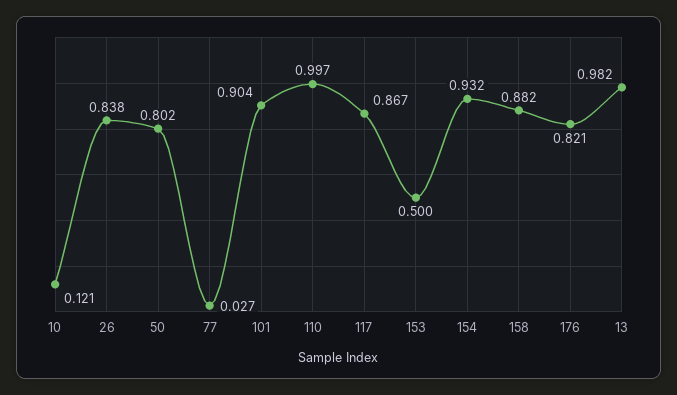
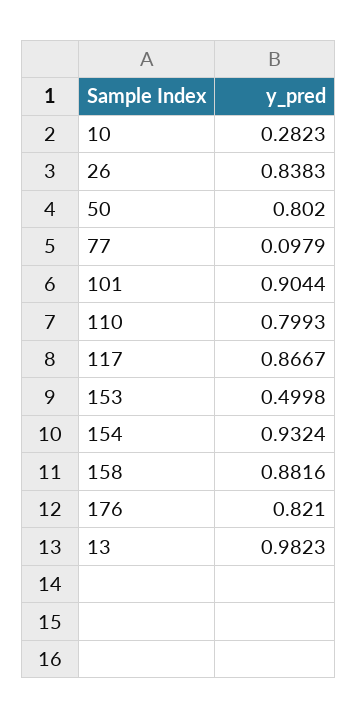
10: 0.121 -> 0.2823
77: 0.027 -> 0.0979
110: 0.997 -> 0.7993

